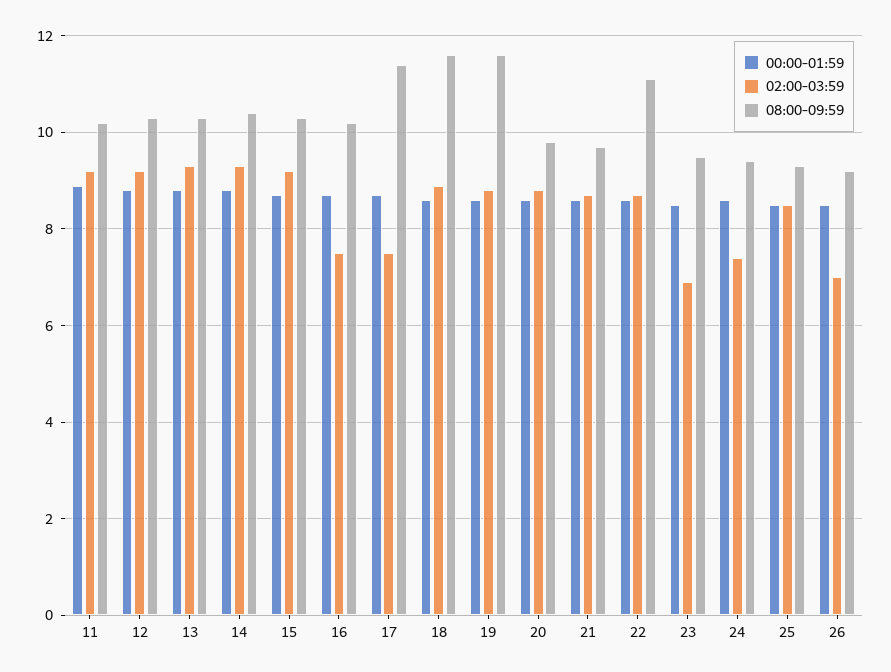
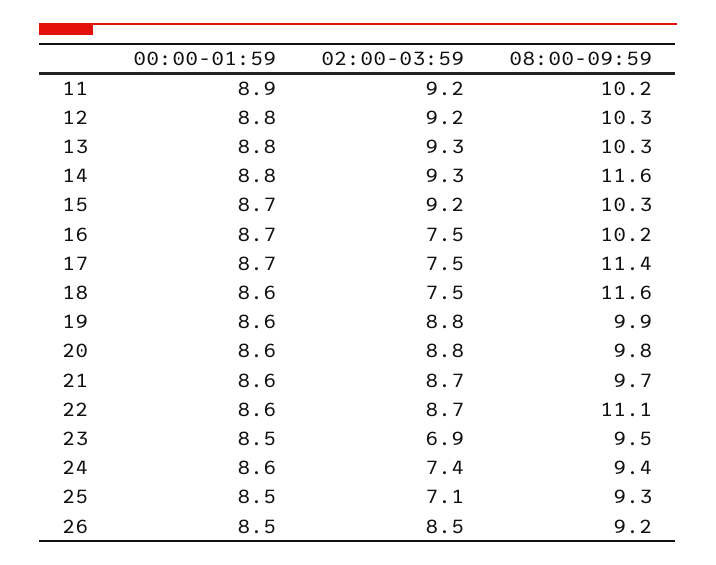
08:00-09:59, 14: 10.5 -> 11.6
02:00-03:59, 18: 9 -> 7.5
08:00-09:59, 19: 11.5 -> 9.9
02:00-03:59, 25: 8.5 -> 7.1
02:00-03:59, 26: 7 -> 8.5

